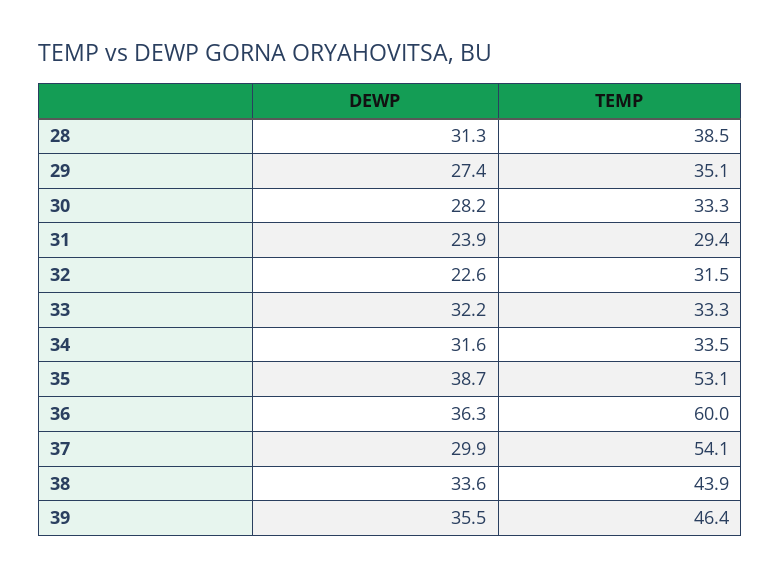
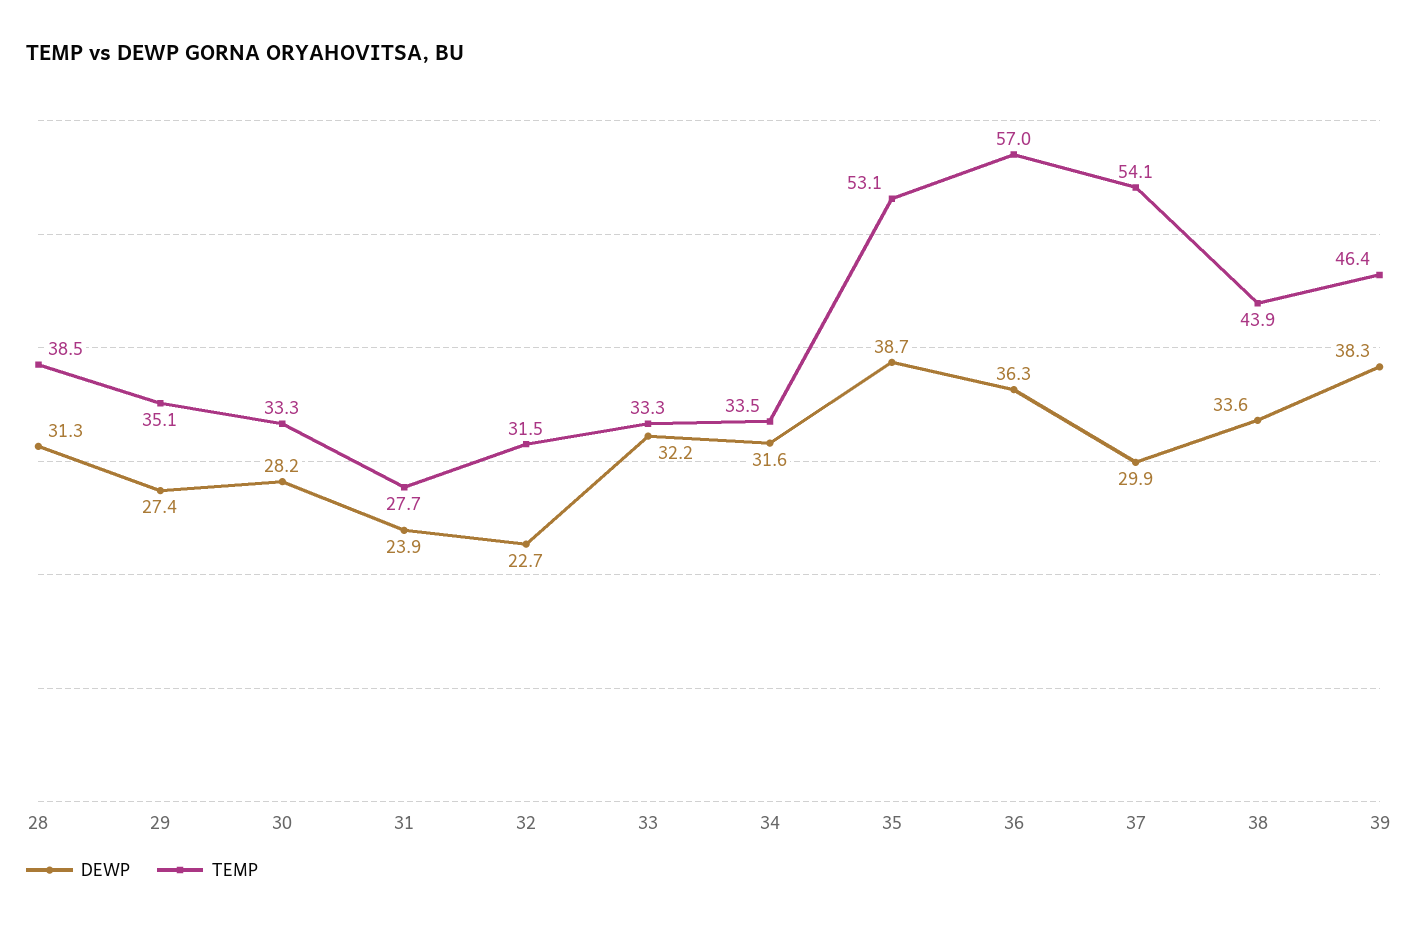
TEMP, 31: 29.4 -> 27.7
DEWP, 32: 22.6 -> 22.7
TEMP, 36: 60 -> 57
DEWP, 39: 35.5 -> 38.3

